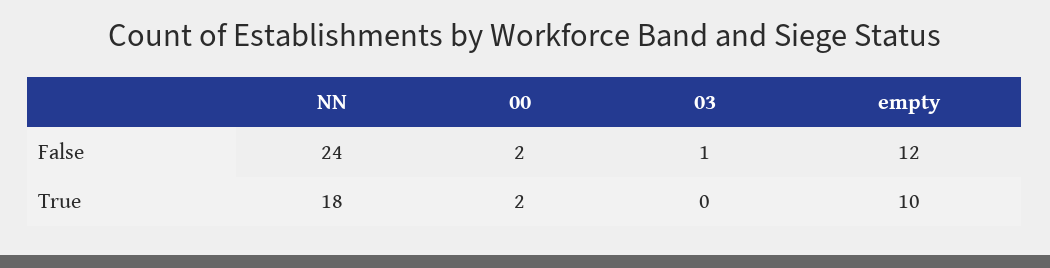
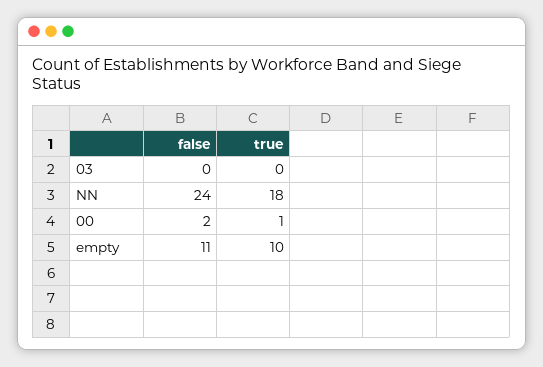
03, False: 1 -> 0
empty, False: 12 -> 11
00, True: 2 -> 1

